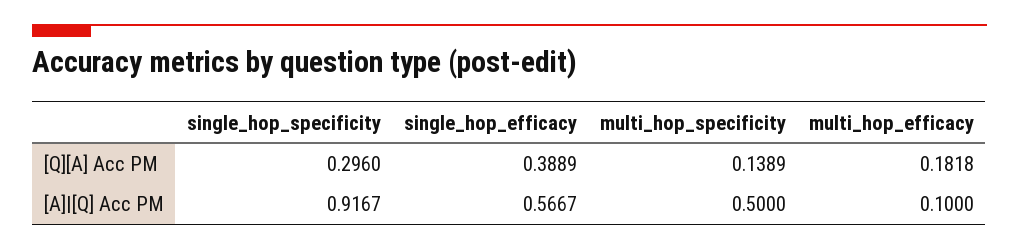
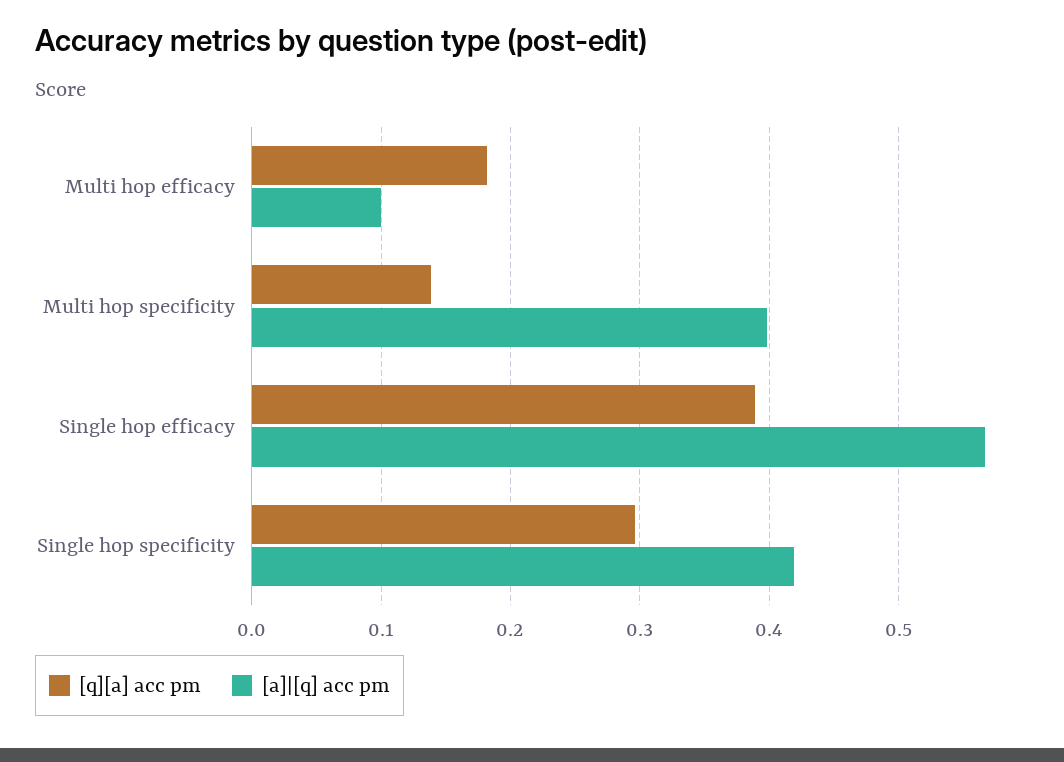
[A]|[Q] Acc PM, single_hop_specificity: 0.9167 -> 0.42
[A]|[Q] Acc PM, multi_hop_specificity: 0.5 -> 0.4

